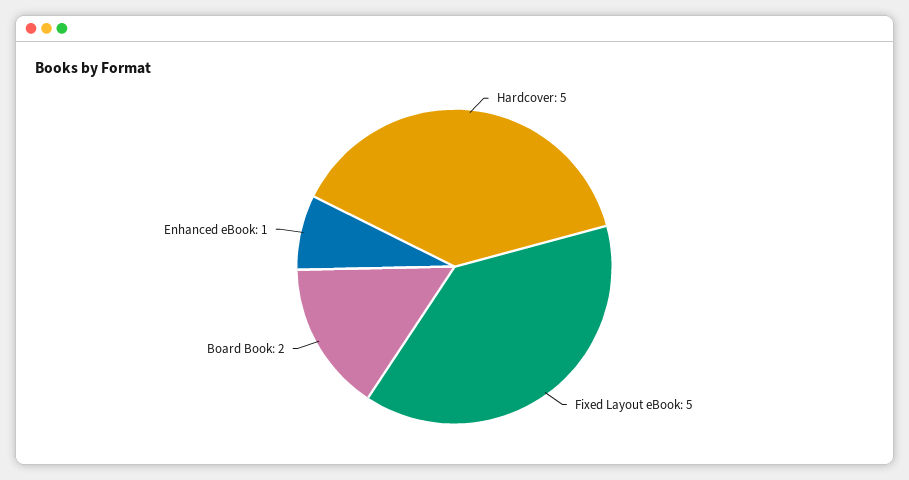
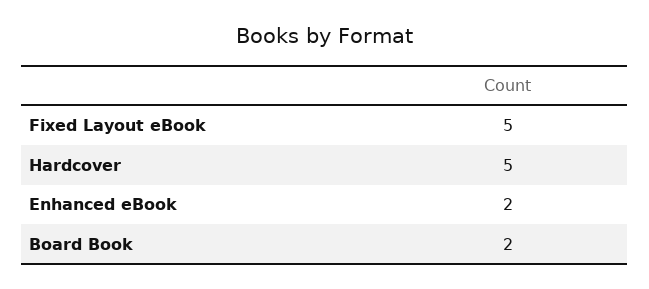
Enhanced eBook: 1 -> 2

